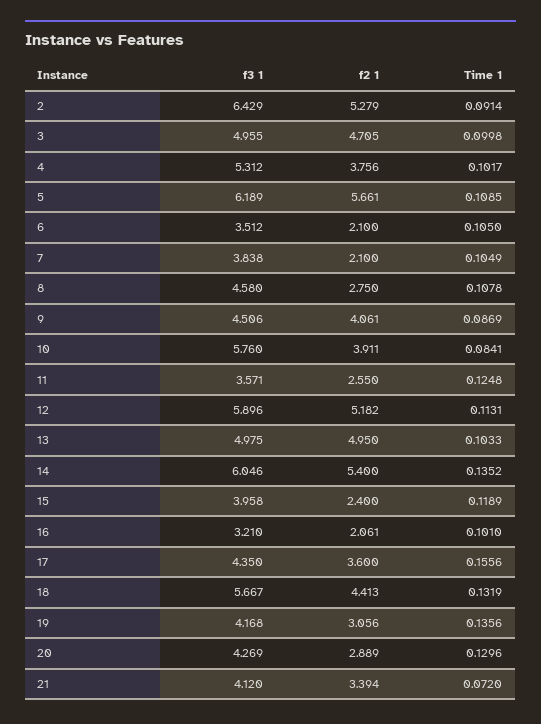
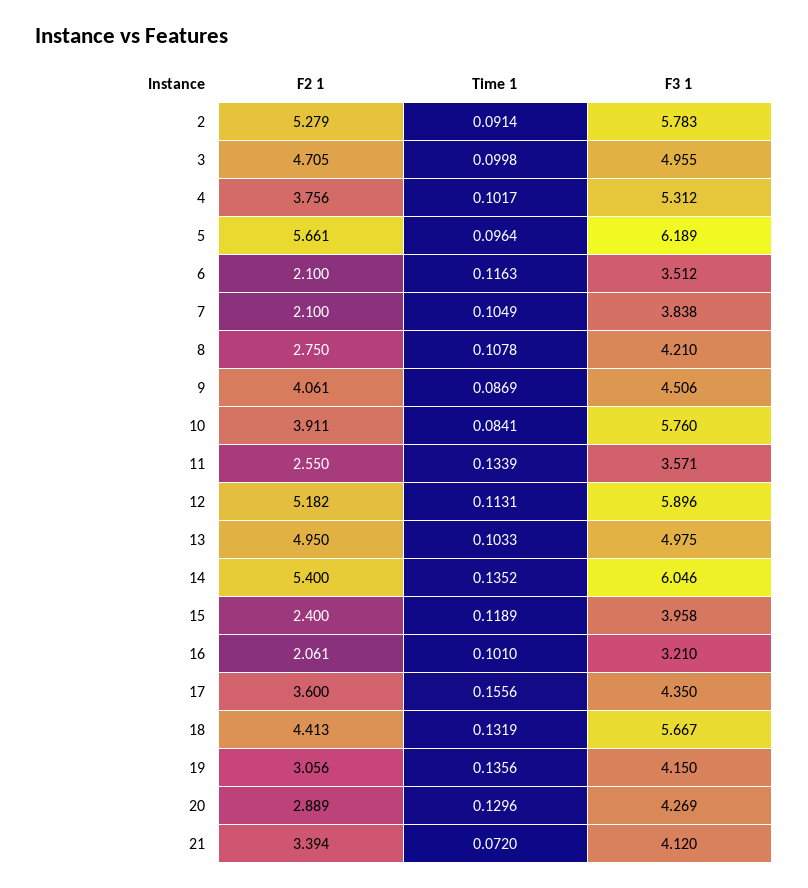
f3 1, 2: 6.429 -> 5.783
Time 1, 5: 0.1085 -> 0.0964
Time 1, 6: 0.105 -> 0.1163
f3 1, 8: 4.58 -> 4.21
Time 1, 11: 0.1248 -> 0.1339
f3 1, 19: 4.168 -> 4.15

